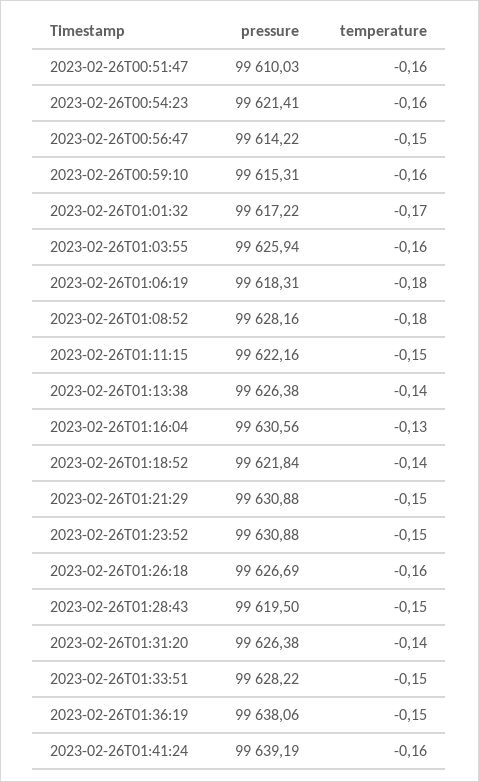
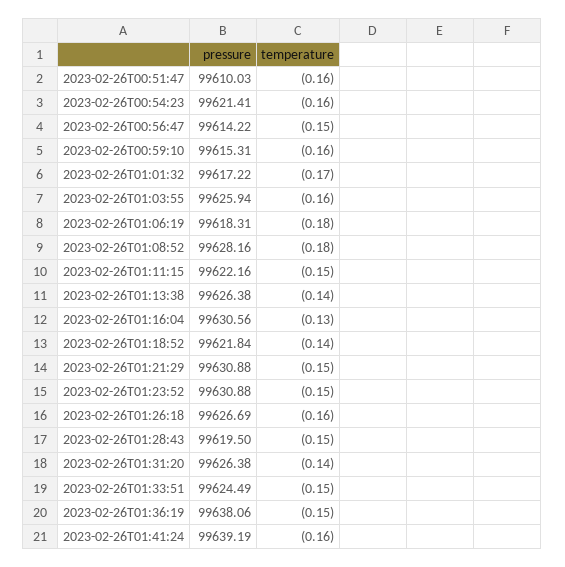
pressure, 2023-02-26T01:33:51: 99628.22 -> 99624.49

